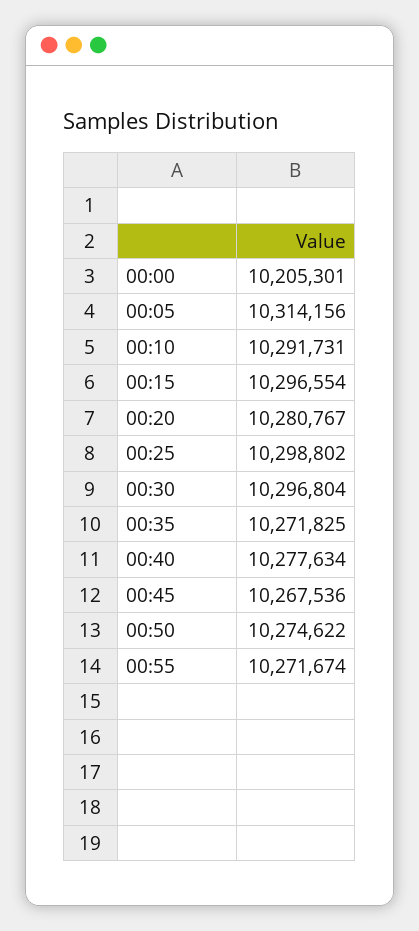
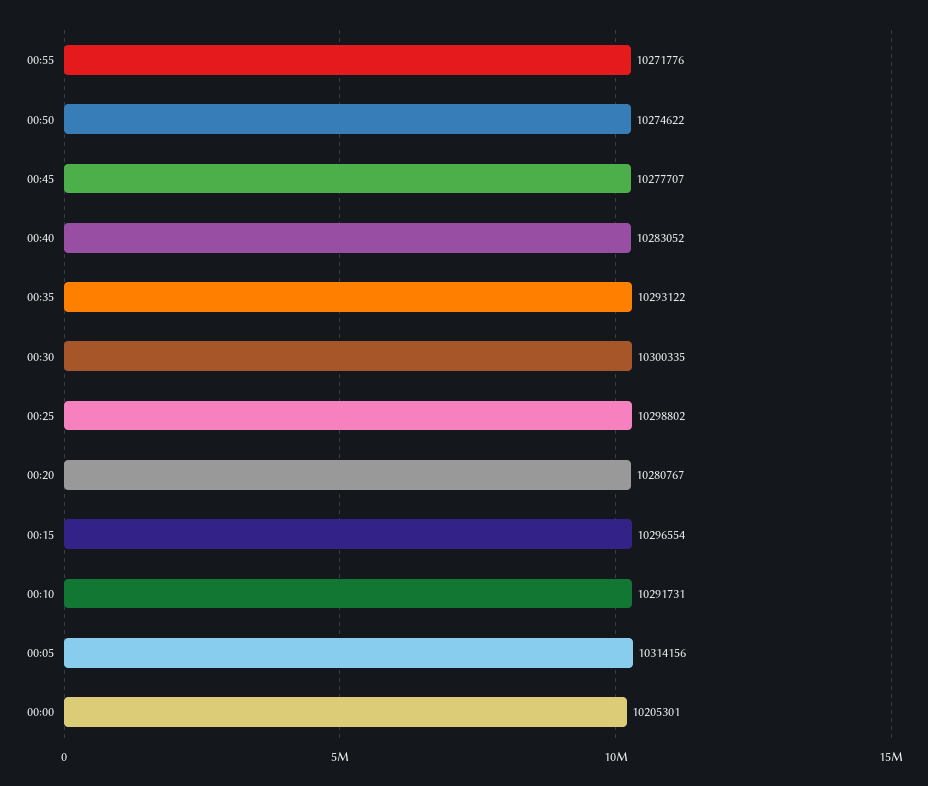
00:30: 10296804 -> 10300335
00:35: 10271825 -> 10293122
00:40: 10277634 -> 10283052
00:45: 10267536 -> 10277707
00:55: 10271674 -> 10271776

